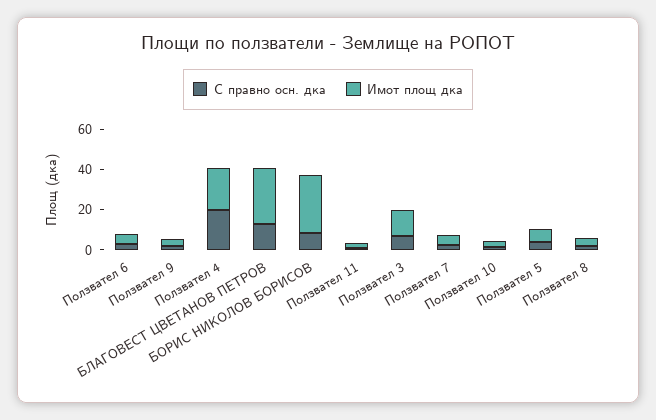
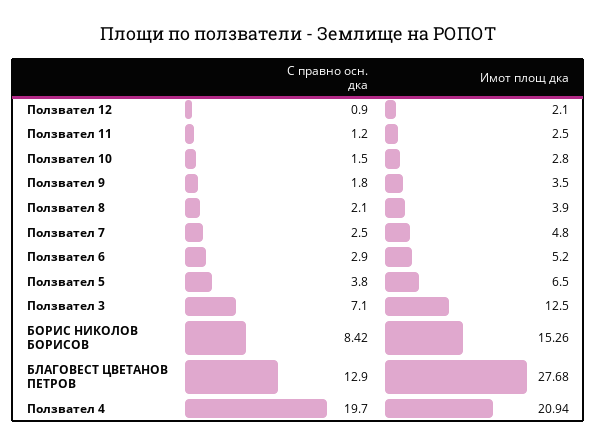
Имот площ дка, БОРИС НИКОЛОВ БОРИСОВ: 30 -> 15.26
С правно осн. дка, Ползвател 12: none -> 0.9
Имот площ дка, Ползвател 12: none -> 2.1

